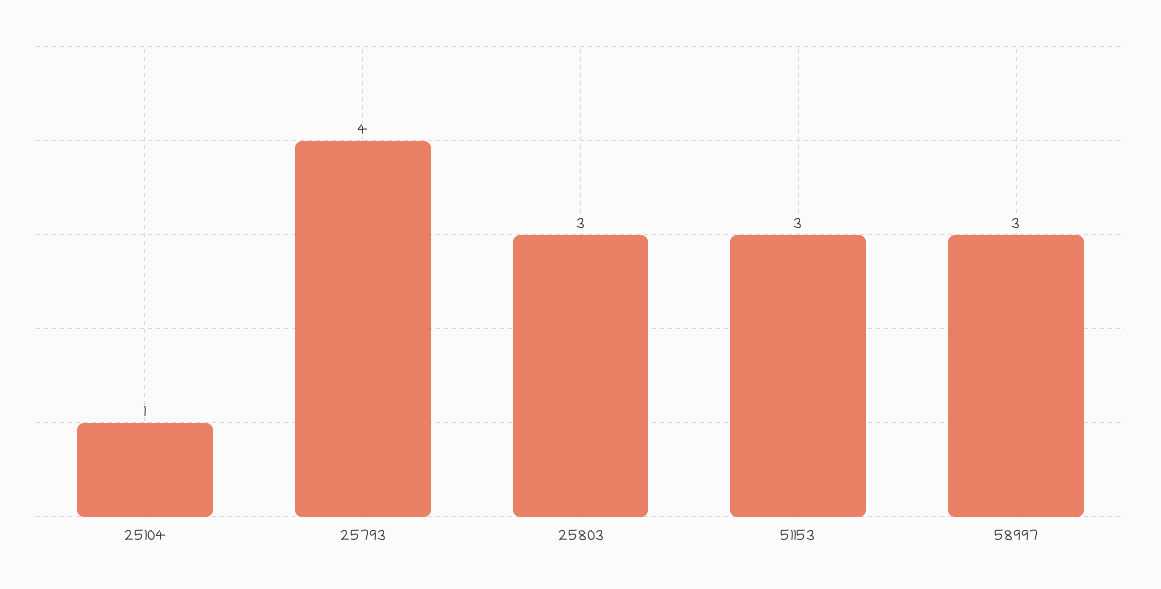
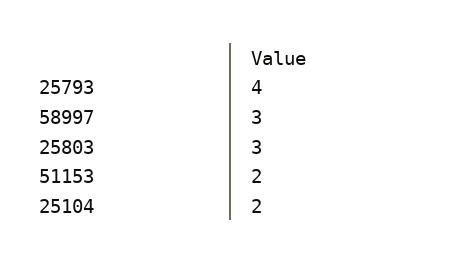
25104: 1 -> 2
51153: 3 -> 2

